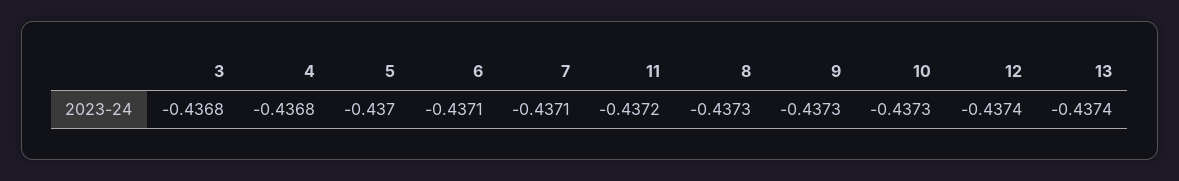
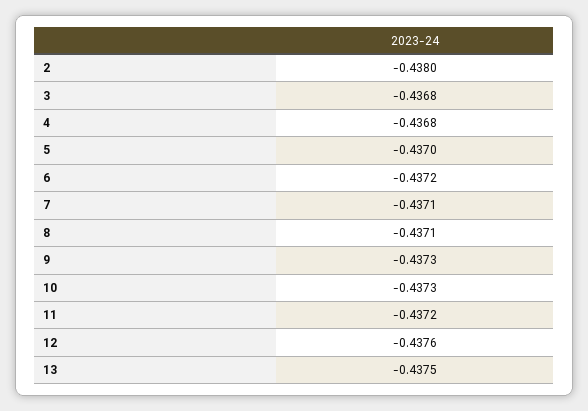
6: -0.4371 -> -0.4372
8: -0.4373 -> -0.4371
12: -0.4374 -> -0.4376
13: -0.4374 -> -0.4375
2: none -> -0.438

